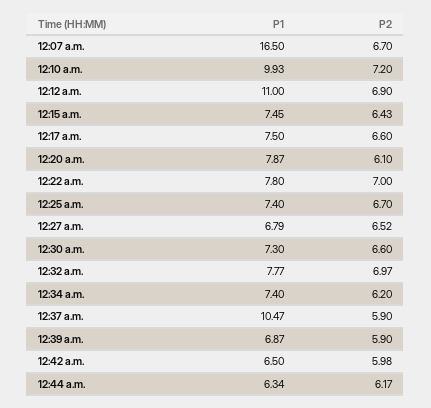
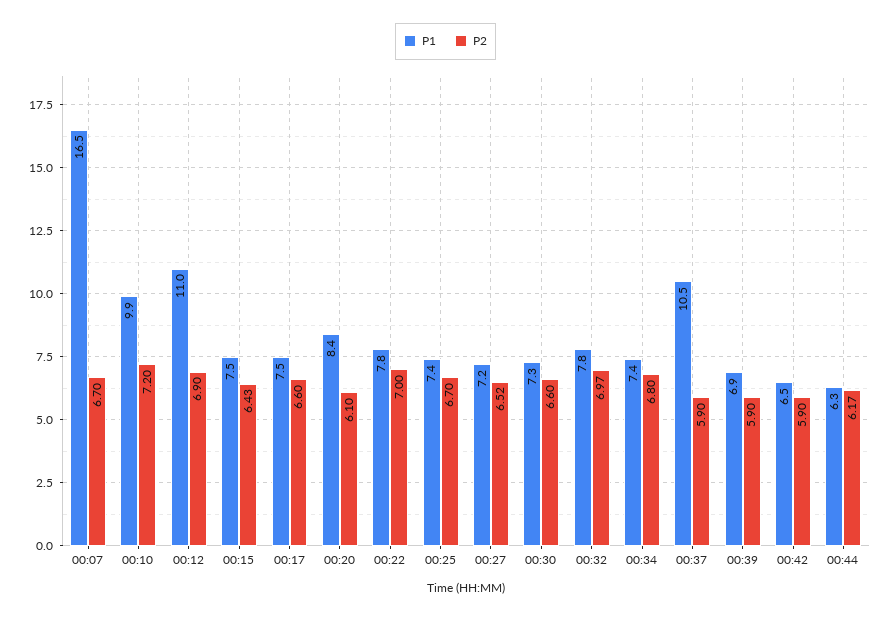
P1, 12:20 a.m.: 7.87 -> 8.4
P1, 12:27 a.m.: 6.79 -> 7.2
P2, 12:34 a.m.: 6.2 -> 6.8
P2, 12:42 a.m.: 5.98 -> 5.9

